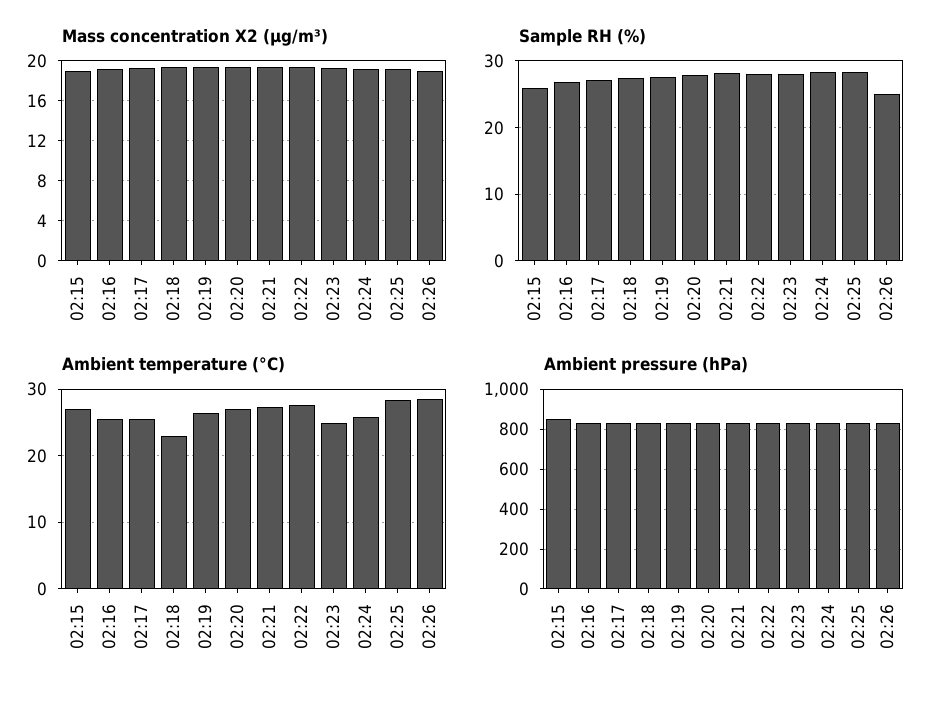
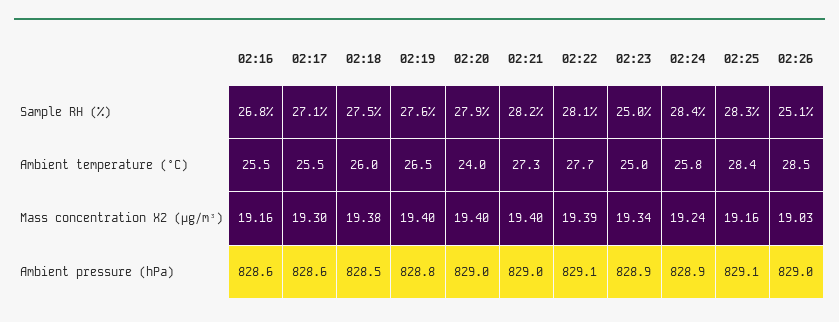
Mass concentration X2 (μg/m³), 02:15: 19 -> none
Sample RH (%), 02:15: 26 -> none
Sample RH (%), 02:23: 28 -> 25
Ambient temperature (°C), 02:15: 27 -> none
Ambient temperature (°C), 02:18: 23 -> 26
Ambient temperature (°C), 02:20: 27 -> 24
Ambient pressure (hPa), 02:15: 850 -> none

